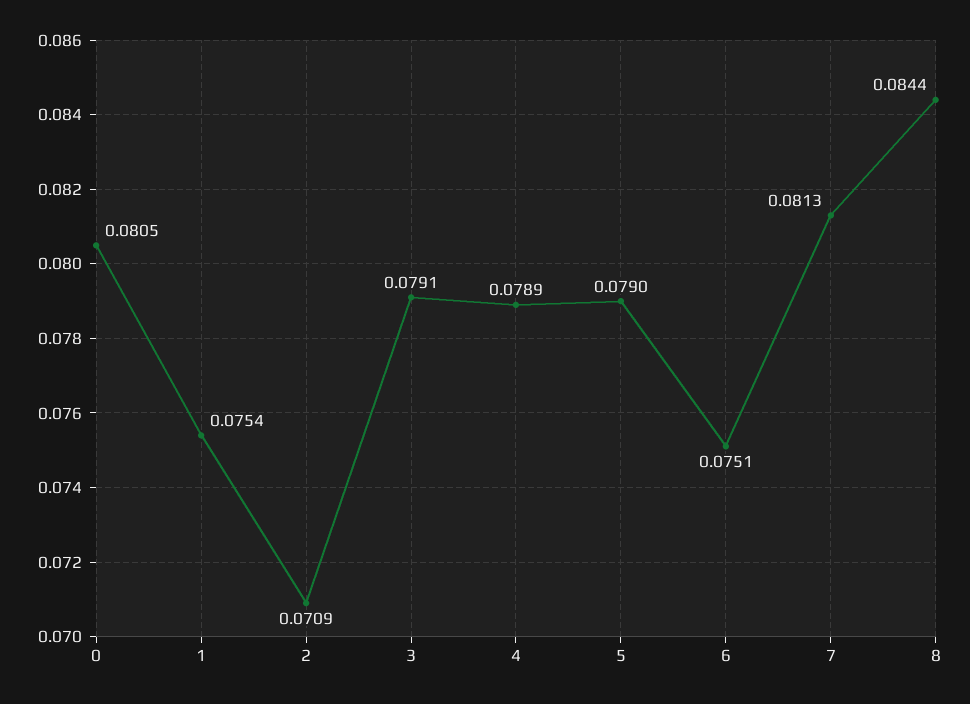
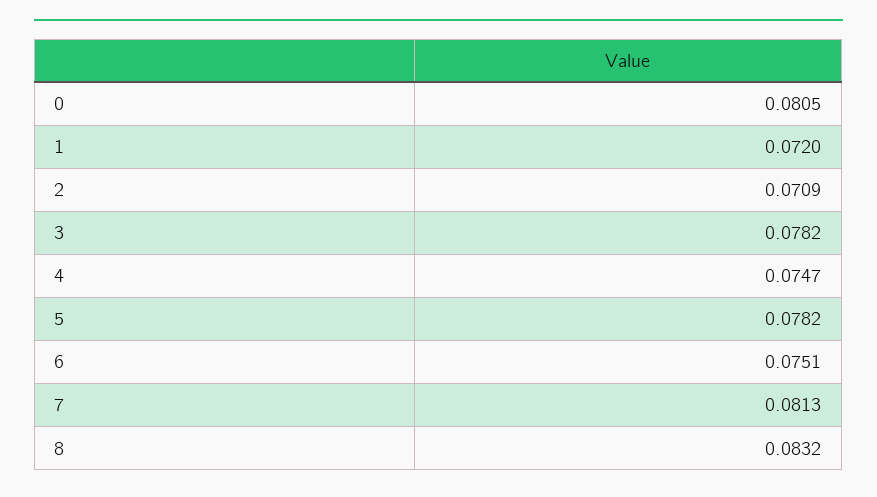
1: 0.0754 -> 0.072
3: 0.0791 -> 0.0782
4: 0.0789 -> 0.0747
5: 0.079 -> 0.0782
8: 0.0844 -> 0.0832

